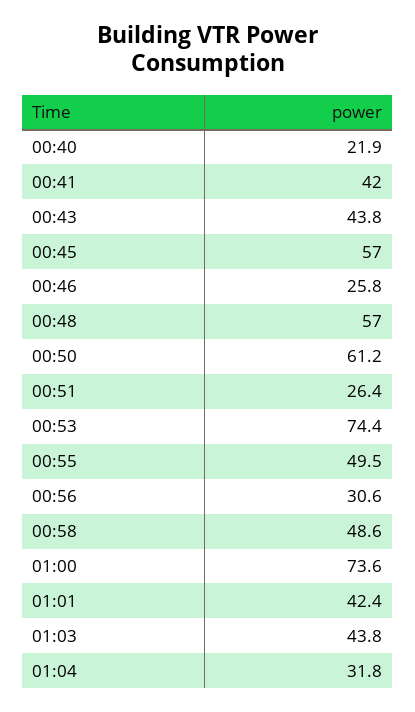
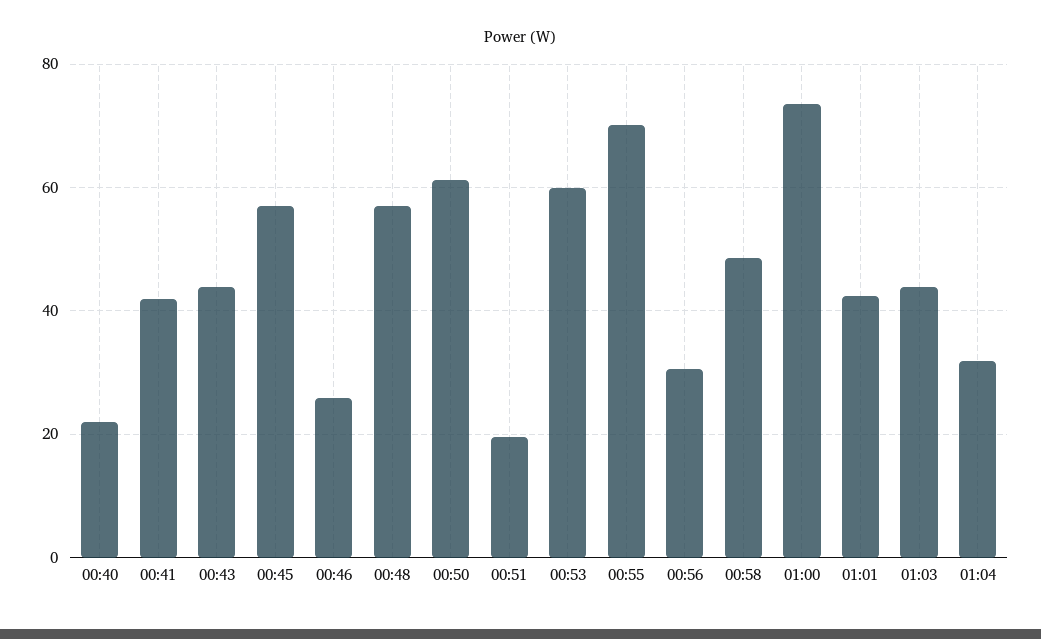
00:51: 26.4 -> 20
00:53: 74.4 -> 60
00:55: 49.5 -> 70

